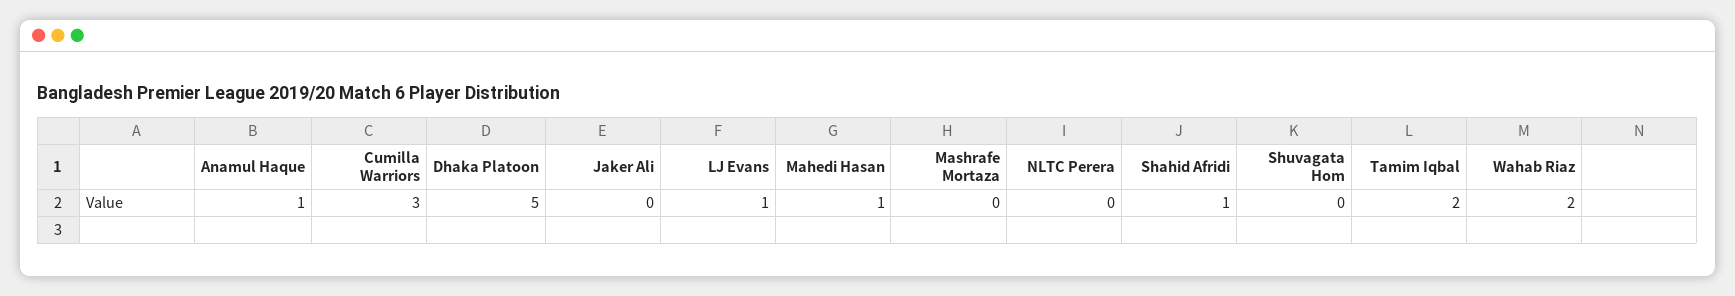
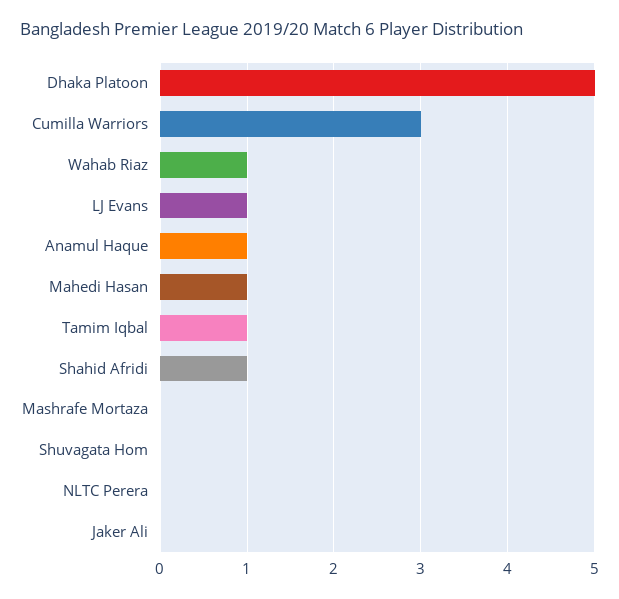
Tamim Iqbal: 2 -> 1
Wahab Riaz: 2 -> 1

